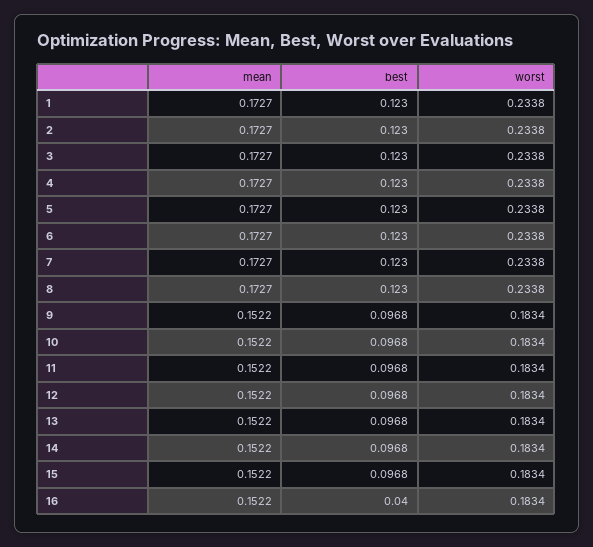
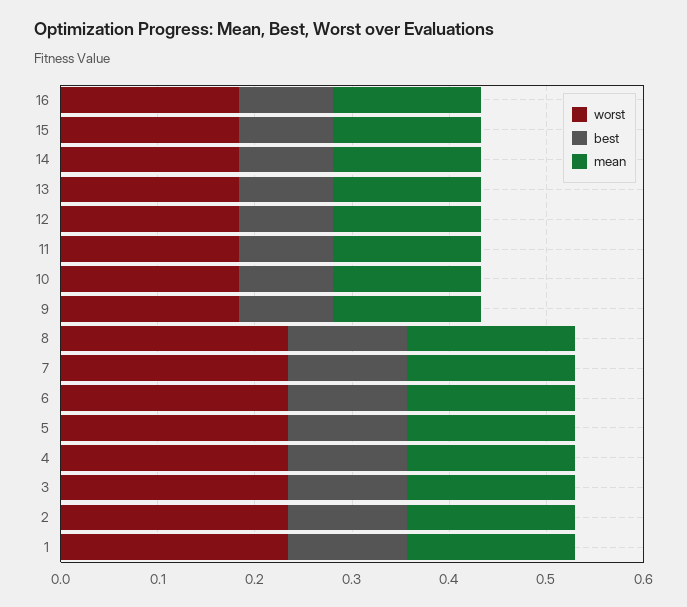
best, 16: 0.04 -> 0.1

